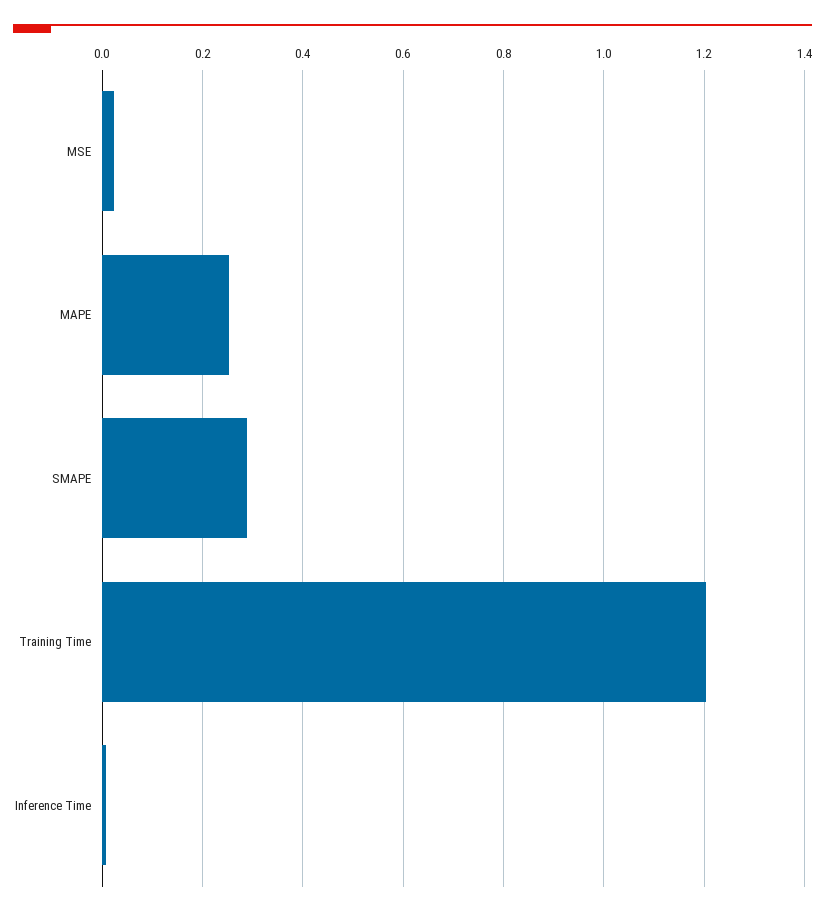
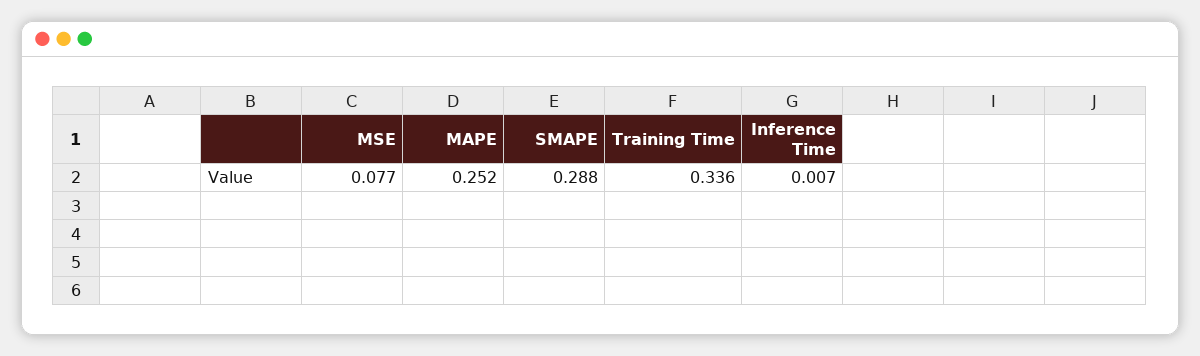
MSE: 0.02 -> 0.077
Training Time: 1.2 -> 0.336

